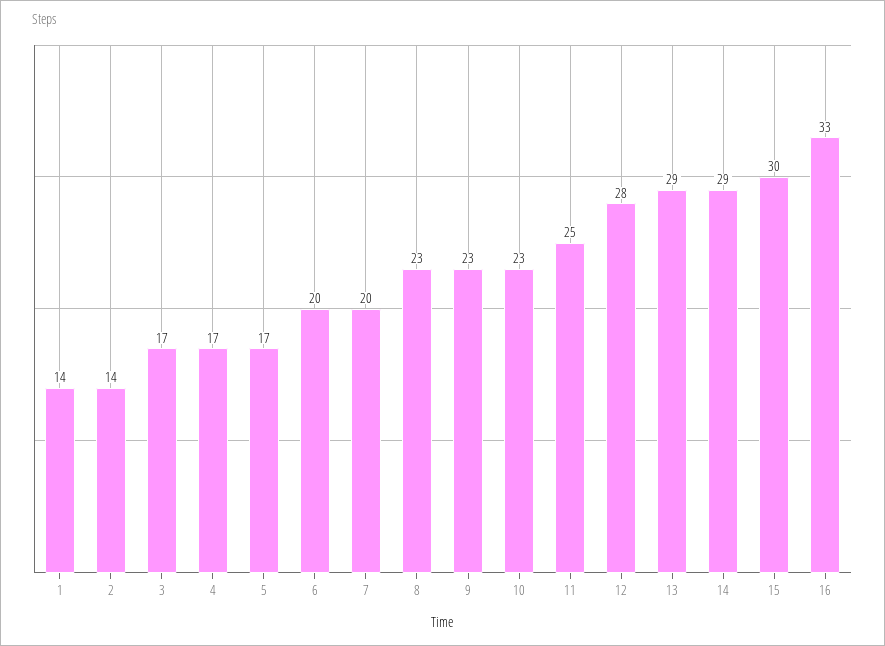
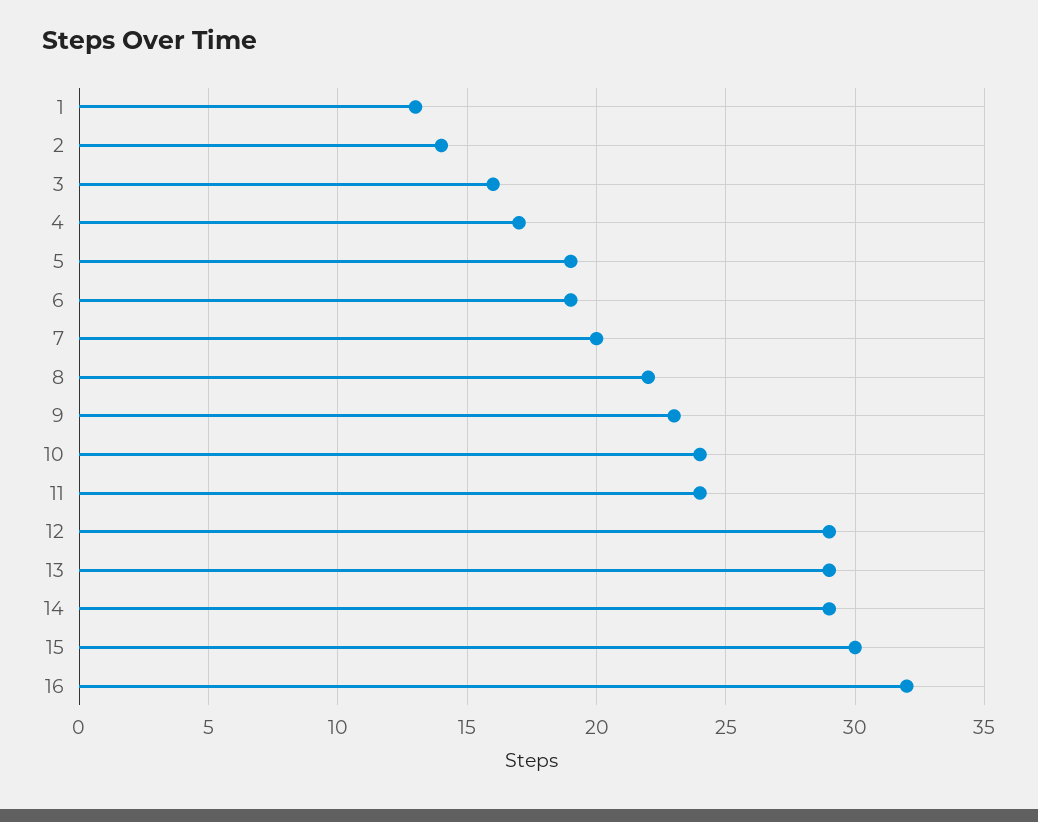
1: 14 -> 13
3: 17 -> 16
5: 17 -> 19
6: 20 -> 19
8: 23 -> 22
10: 23 -> 24
11: 25 -> 24
12: 28 -> 29
16: 33 -> 32

